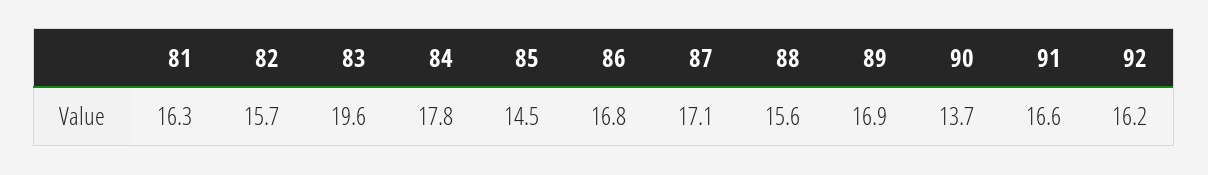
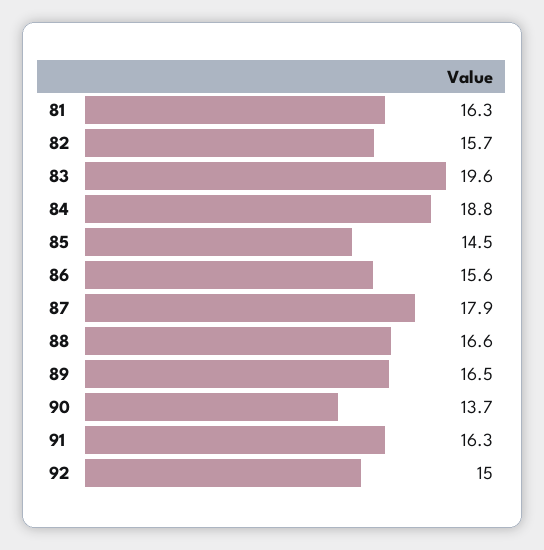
84: 17.8 -> 18.8
86: 16.8 -> 15.6
87: 17.1 -> 17.9
88: 15.6 -> 16.6
89: 16.9 -> 16.5
91: 16.6 -> 16.3
92: 16.2 -> 15

